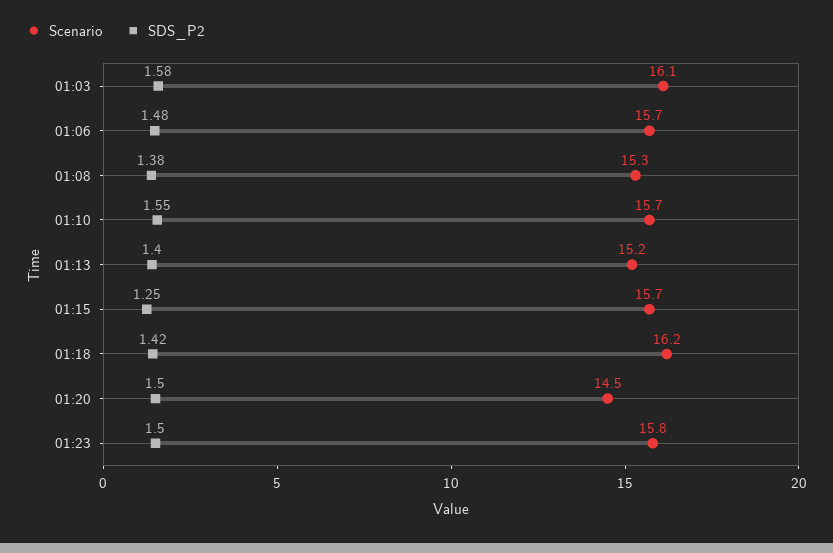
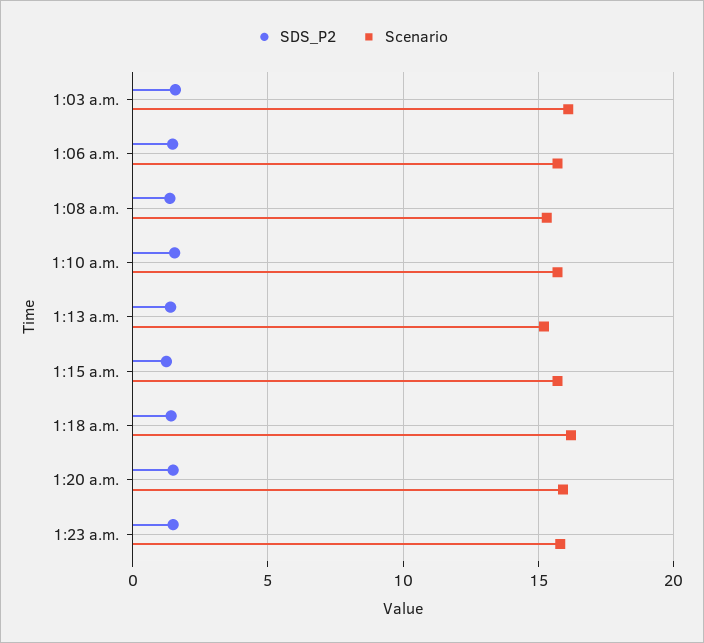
Scenario, 01:20: 14.5 -> 16

